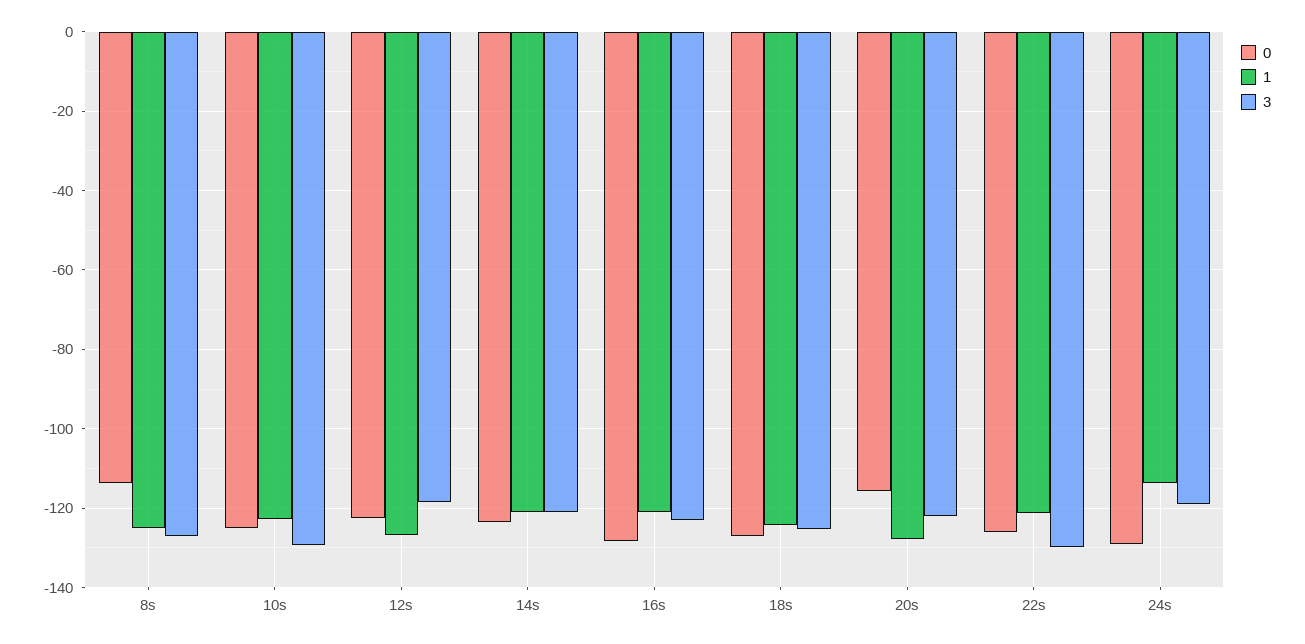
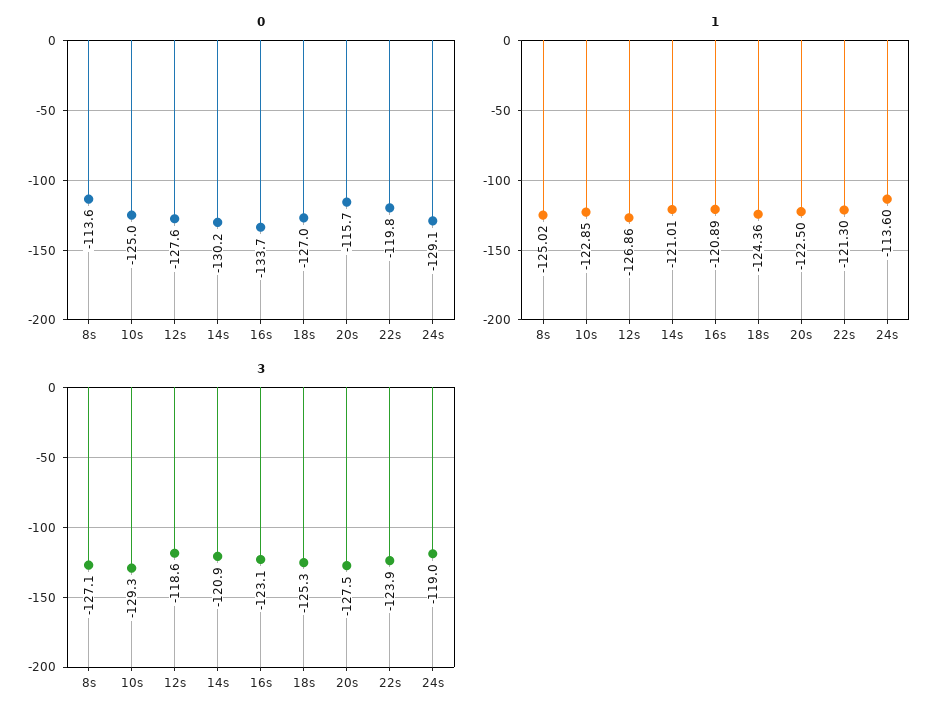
0, 12s: -122 -> -127.6
0, 14s: -124 -> -130.2
0, 16s: -128 -> -133.7
1, 20s: -128 -> -122.5
3, 20s: -122 -> -127.5
0, 22s: -126 -> -119.8
3, 22s: -130 -> -123.9

